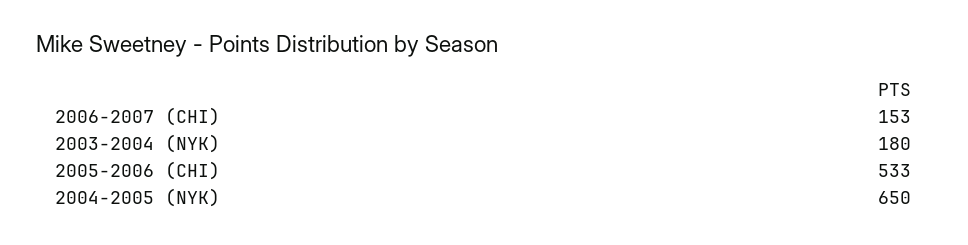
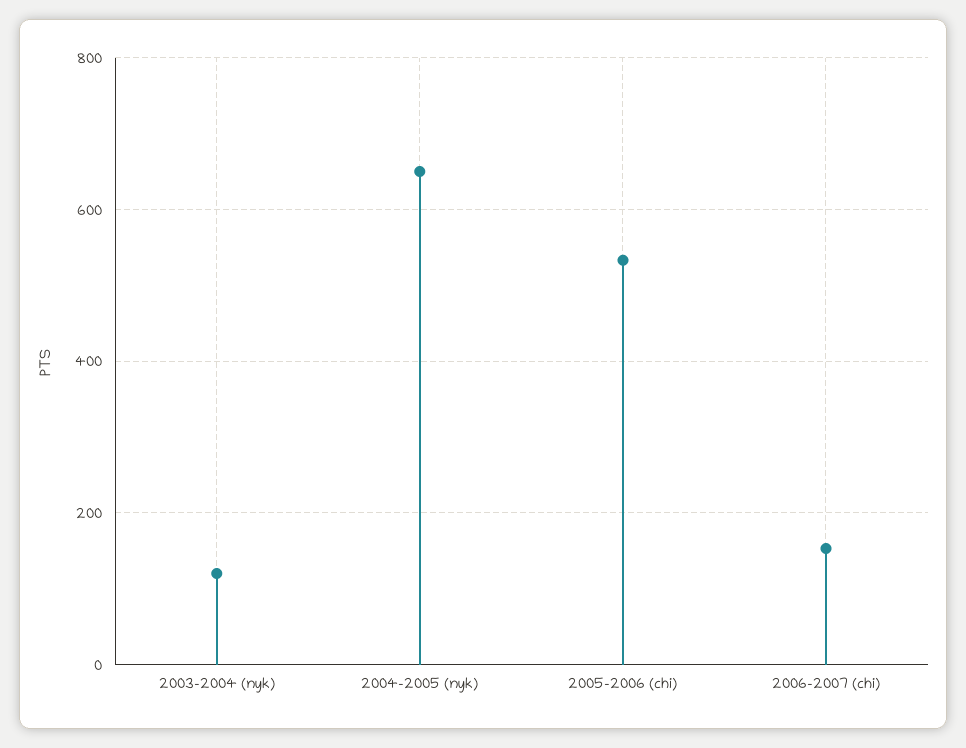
2003-2004 (NYK): 180 -> 120

